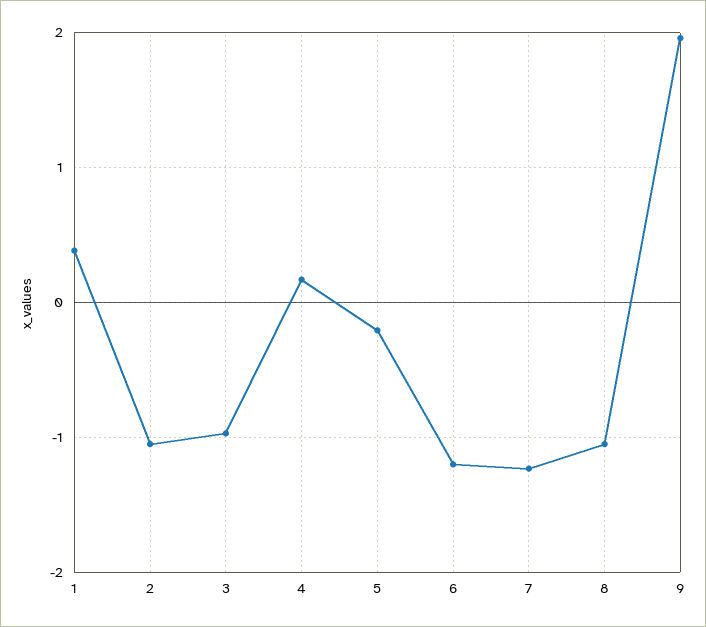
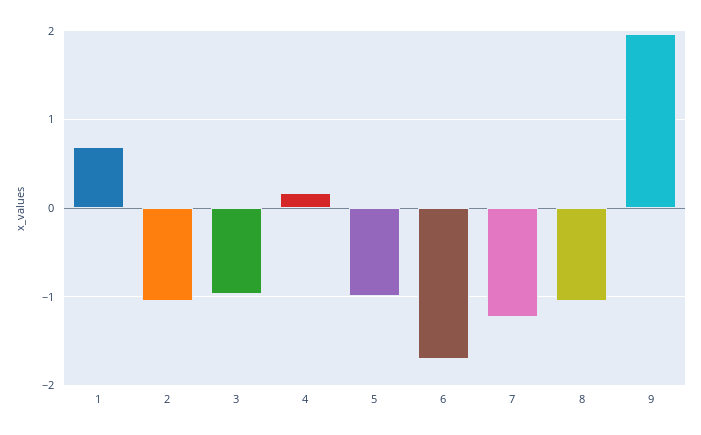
1: 0.4 -> 0.7
5: -0.2 -> -1
6: -1.2 -> -1.7

